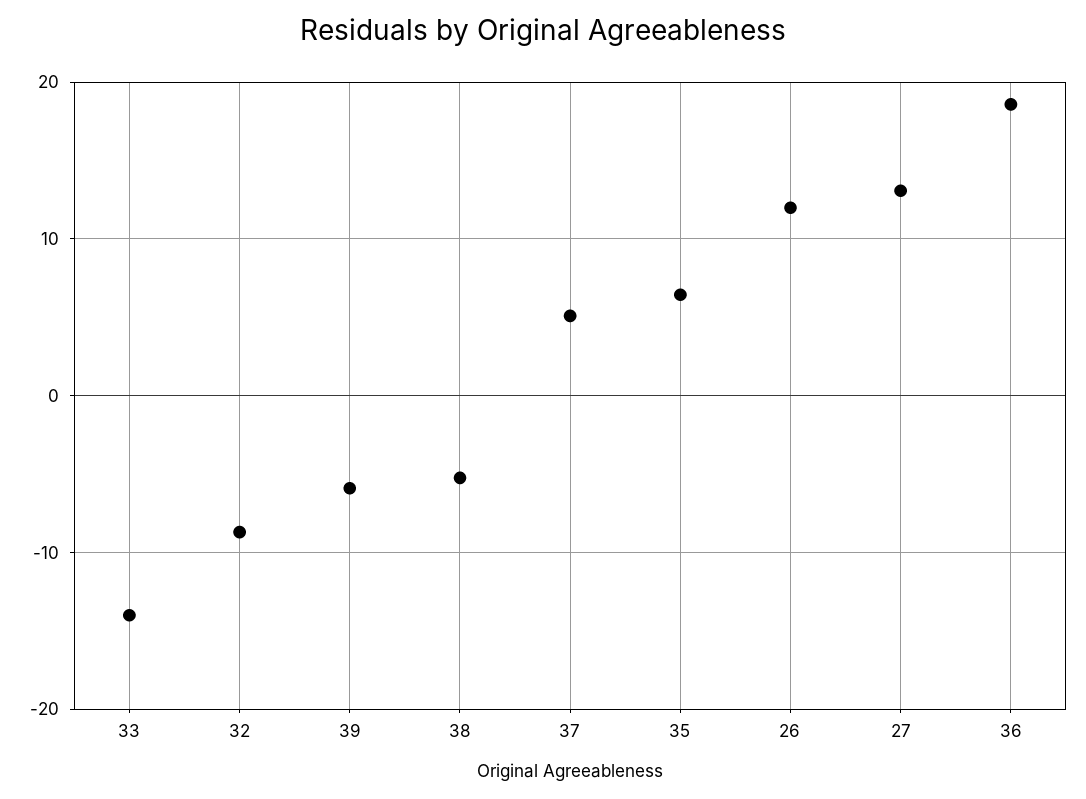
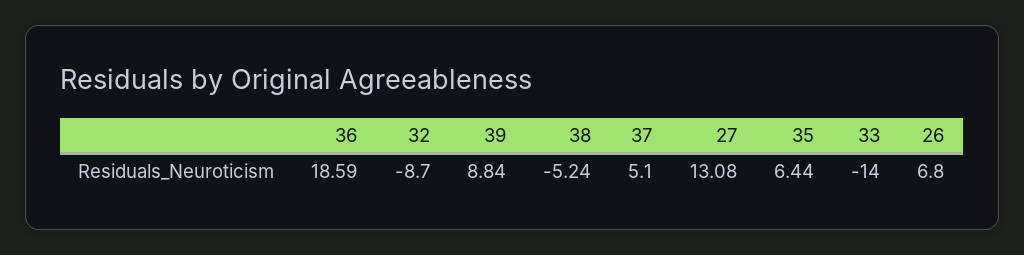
39: -6 -> 8.84
26: 12 -> 6.8

